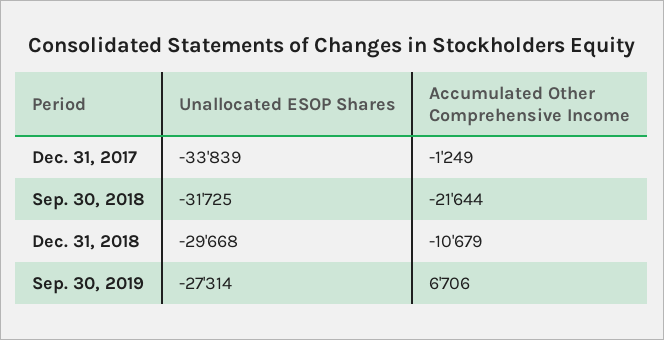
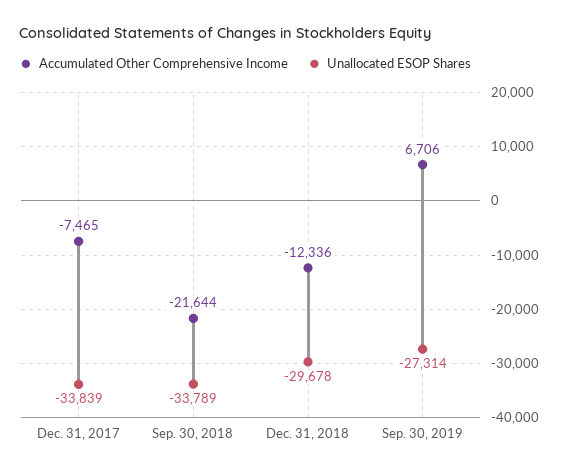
Accumulated Other Comprehensive Income, Dec. 31, 2017: -1249 -> -7465
Unallocated ESOP Shares, Sep. 30, 2018: -31725 -> -33789
Unallocated ESOP Shares, Dec. 31, 2018: -29668 -> -29678
Accumulated Other Comprehensive Income, Dec. 31, 2018: -10679 -> -12336

